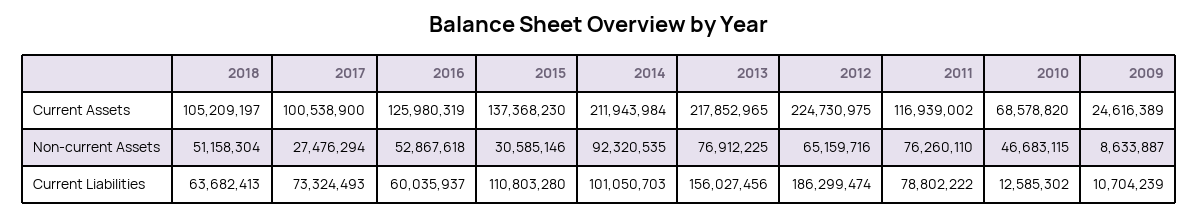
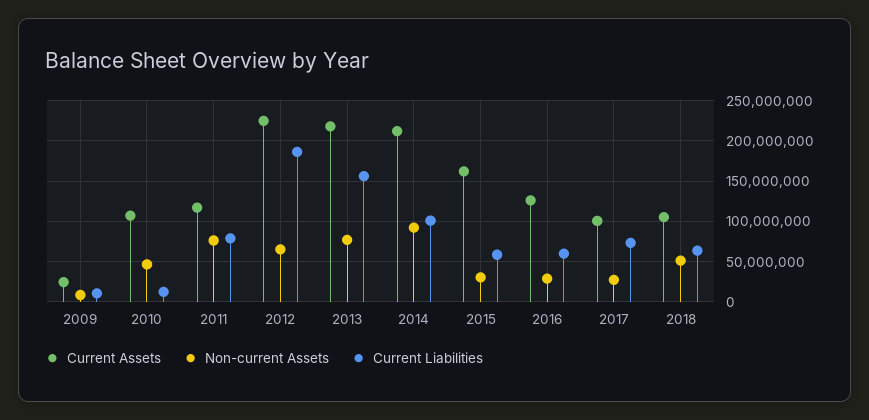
Current Assets, 2015: 137368230 -> 160000000
Current Assets, 2010: 68578820 -> 110000000
Non-current Assets, 2016: 52867618 -> 30000000
Current Liabilities, 2015: 110803280 -> 60000000

